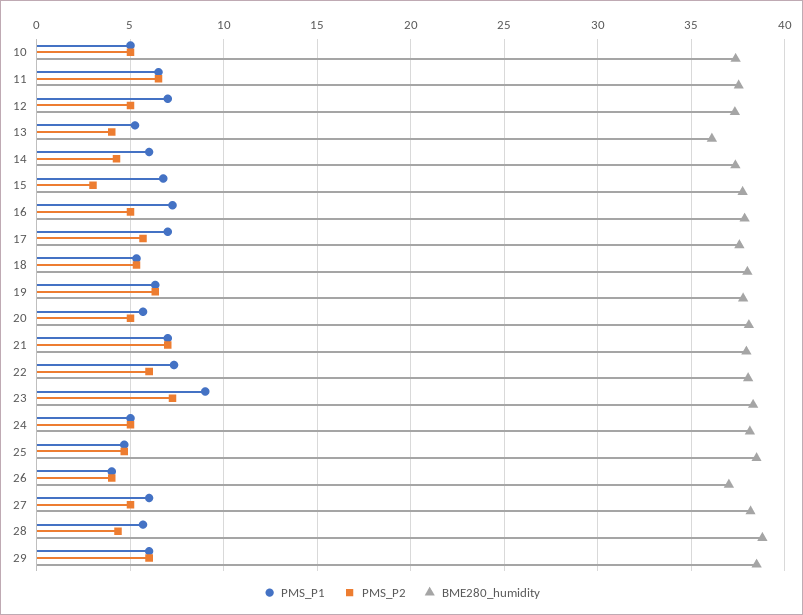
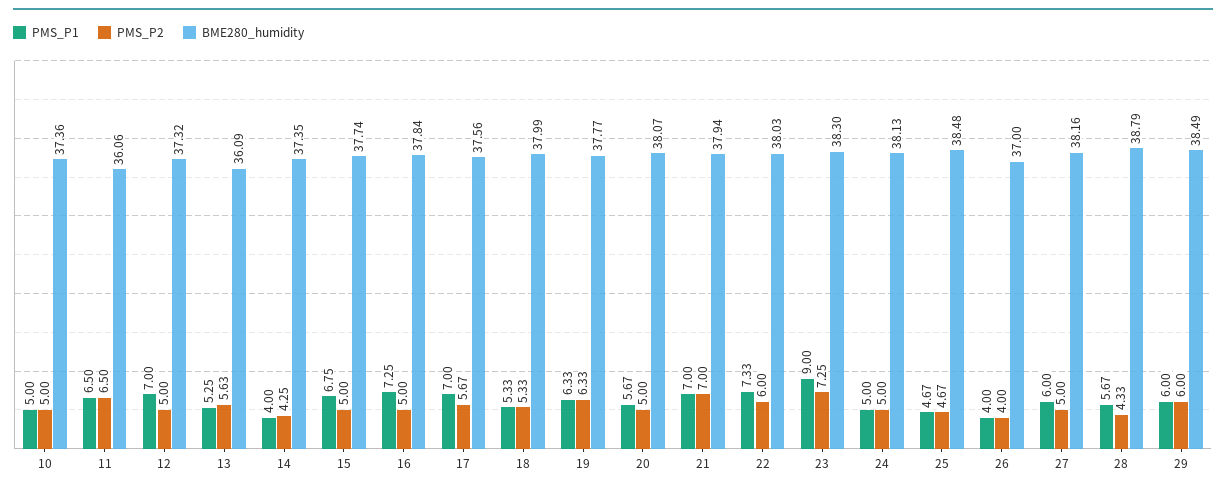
BME280_humidity, 11: 37.5 -> 36.06
PMS_P2, 13: 4 -> 5.63
PMS_P1, 14: 6 -> 4
PMS_P2, 15: 3 -> 5

